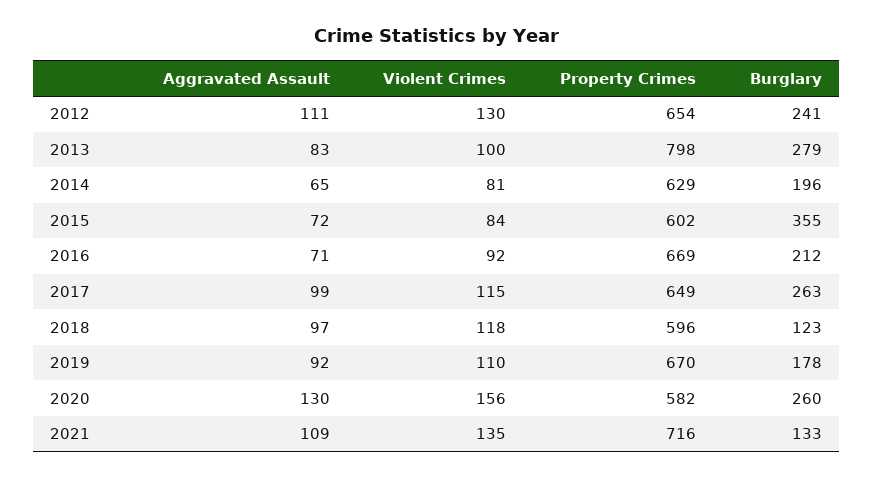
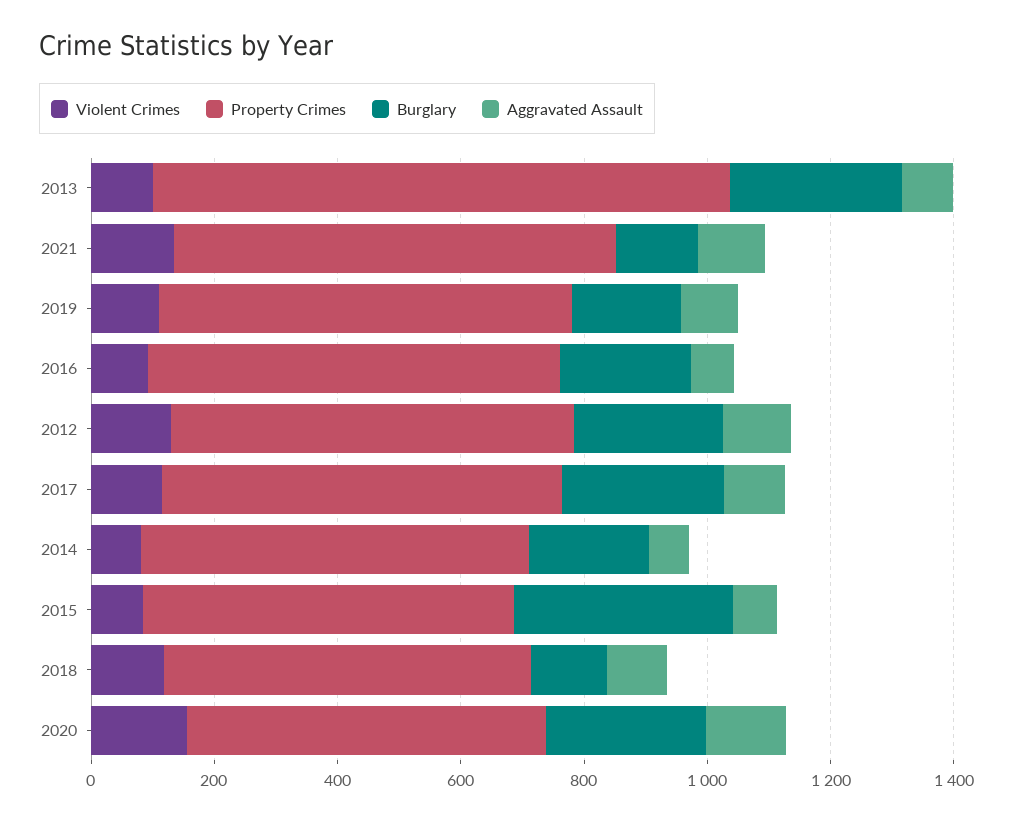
Property Crimes, 2013: 798 -> 950

